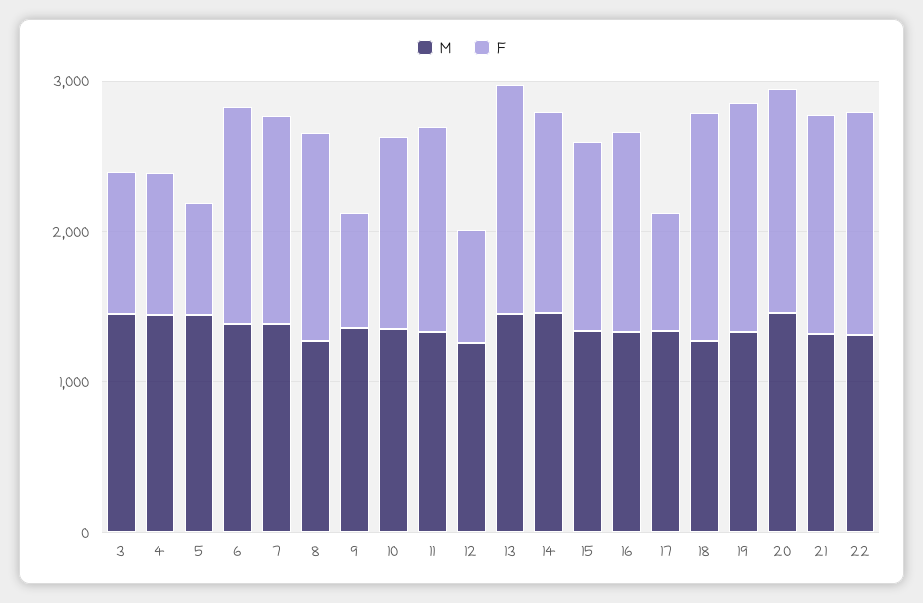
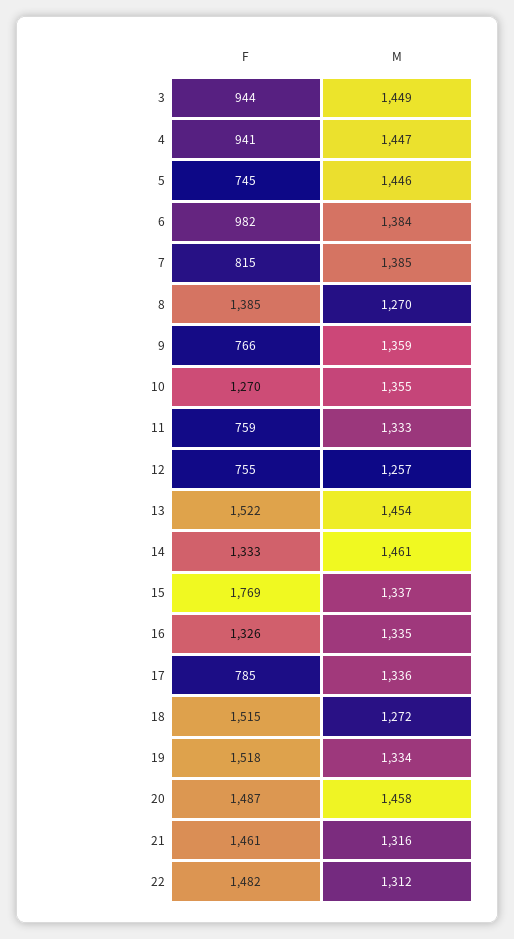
F, 6: 1400 -> 982
F, 7: 1400 -> 815
F, 11: 1400 -> 759
F, 15: 1200 -> 1769

